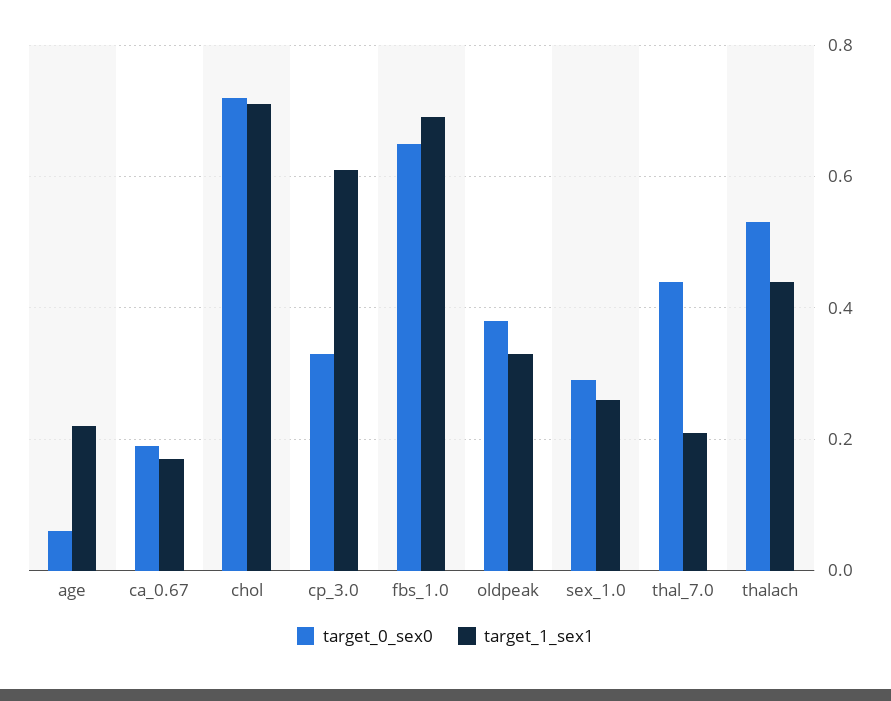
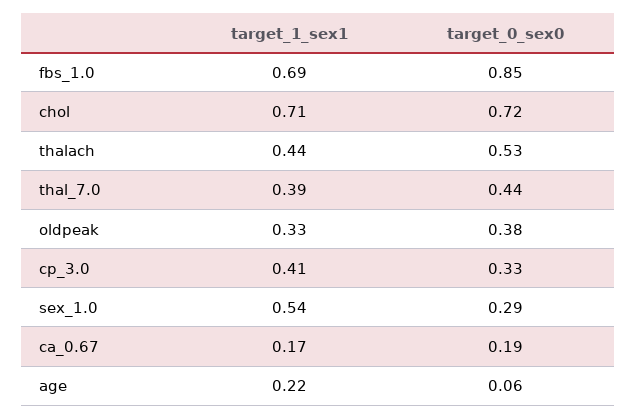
target_1_sex1, cp_3.0: 0.6 -> 0.41
target_0_sex0, fbs_1.0: 0.65 -> 0.85
target_1_sex1, sex_1.0: 0.25 -> 0.54
target_1_sex1, thal_7.0: 0.2 -> 0.39

